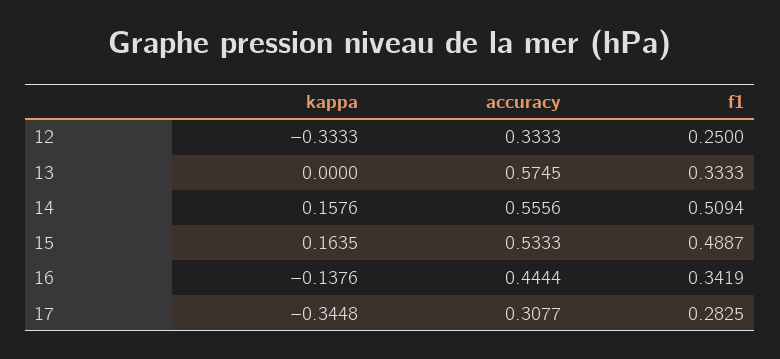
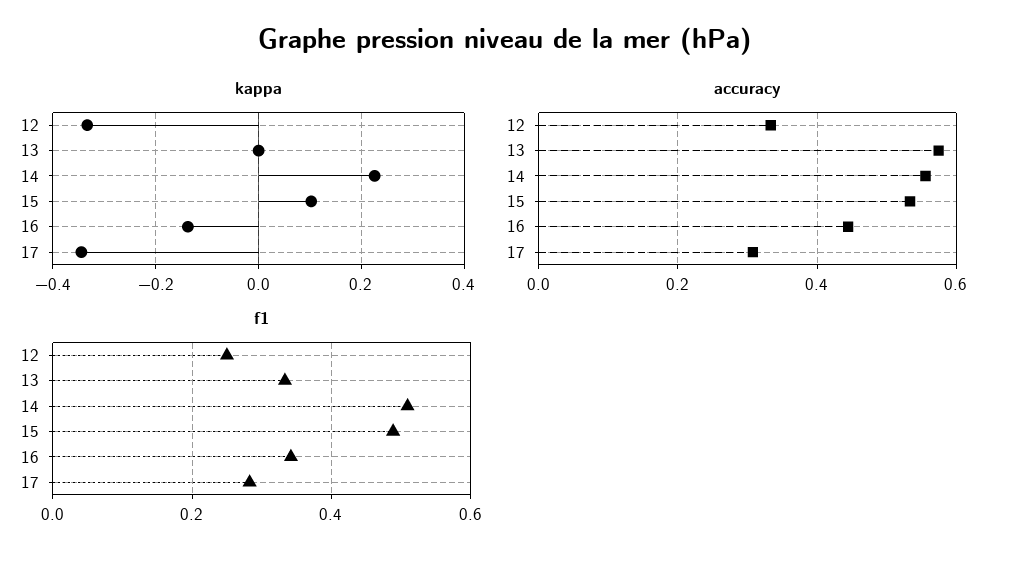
kappa, 14: 0.1576 -> 0.22
kappa, 15: 0.1635 -> 0.1

